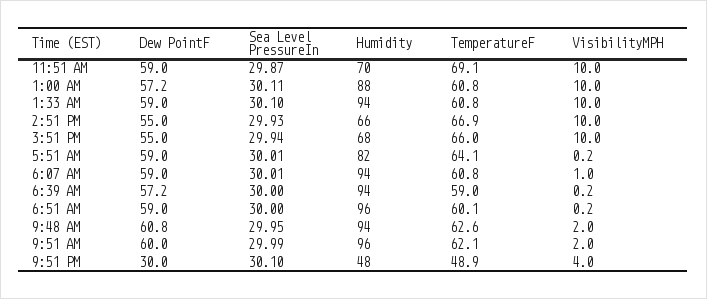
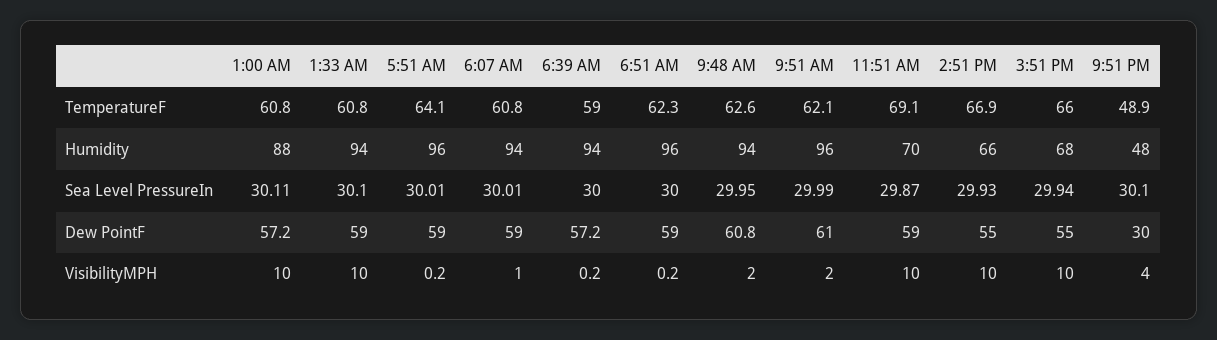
Humidity, 5:51 AM: 82 -> 96
TemperatureF, 6:51 AM: 60.1 -> 62.3
Dew PointF, 9:51 AM: 60 -> 61

